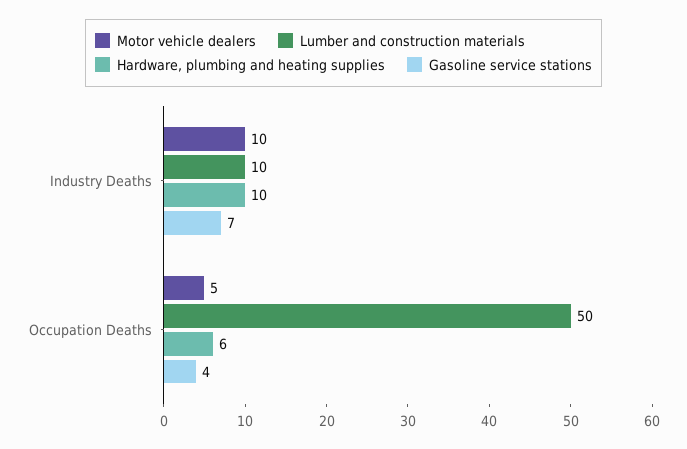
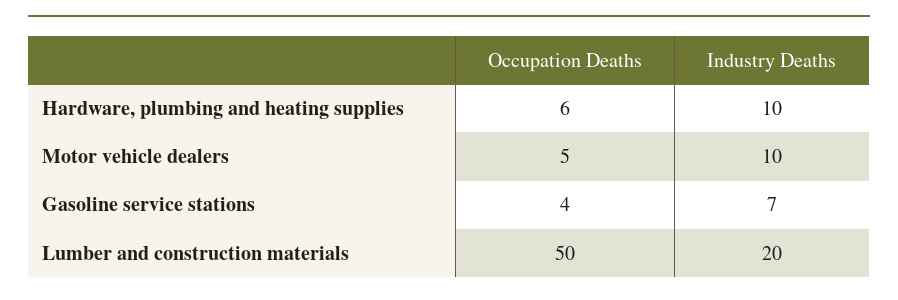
Lumber and construction materials, Industry Deaths: 10 -> 20

